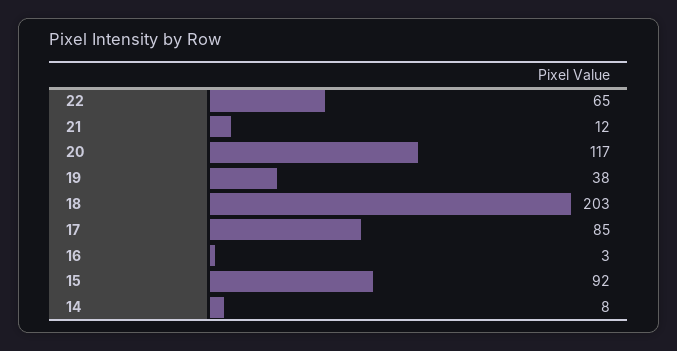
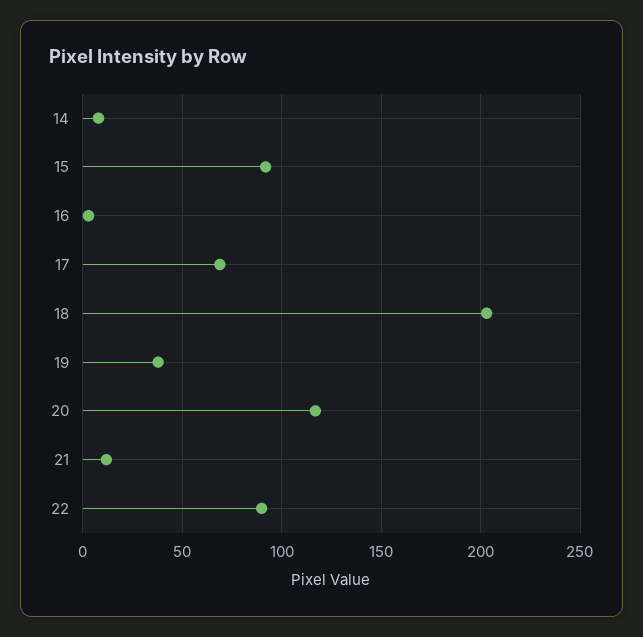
22: 65 -> 90
17: 85 -> 70

